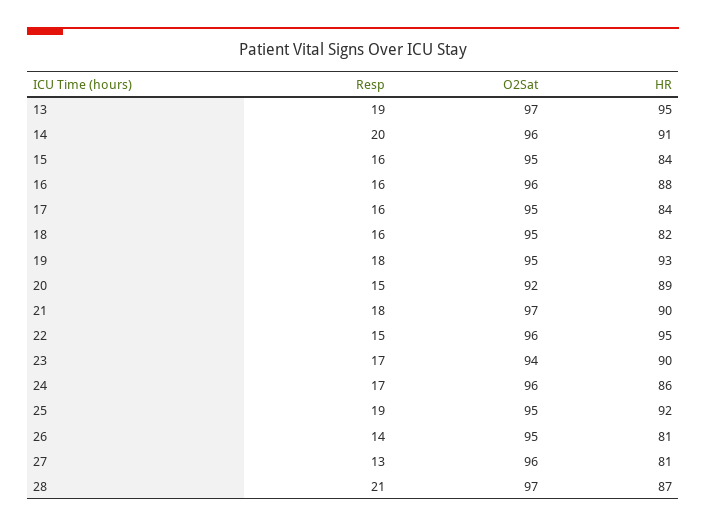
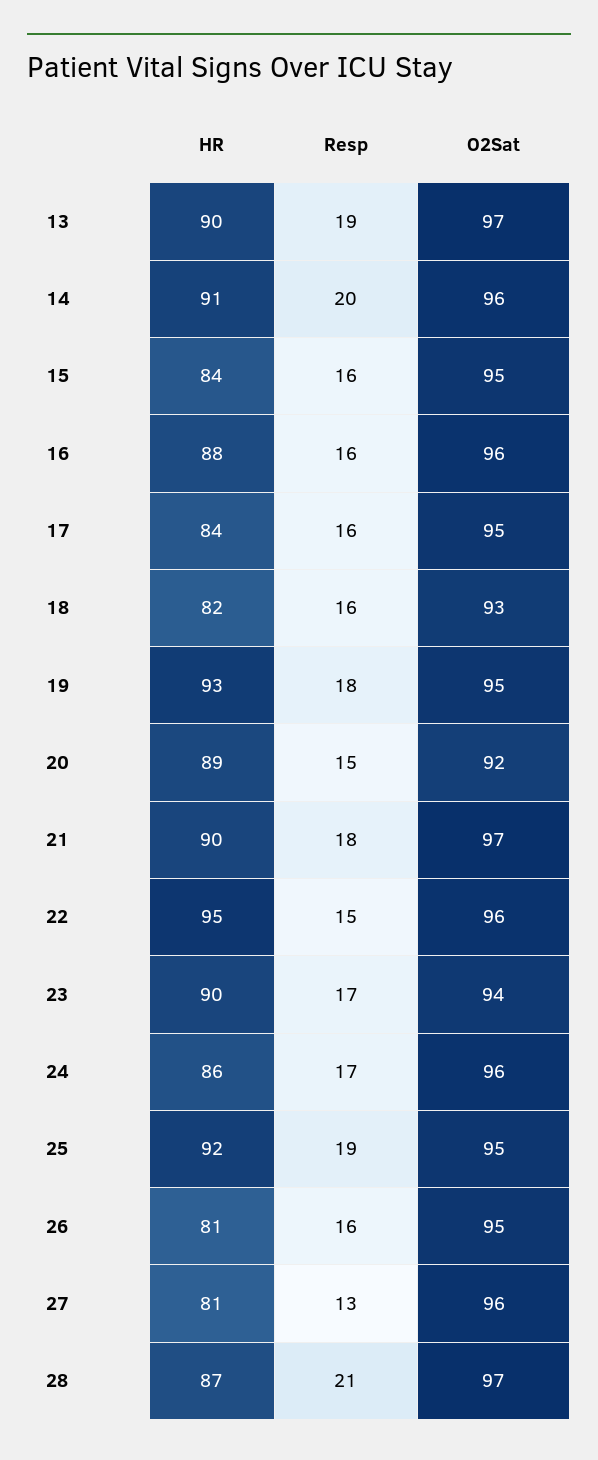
HR, 13: 95 -> 90
O2Sat, 18: 95 -> 93
Resp, 26: 14 -> 16

